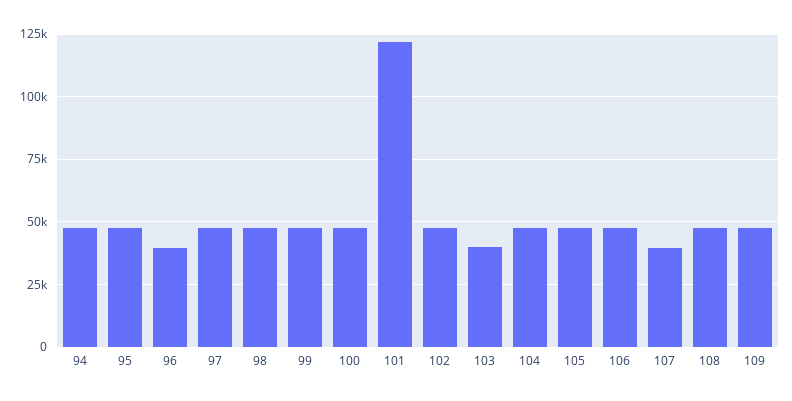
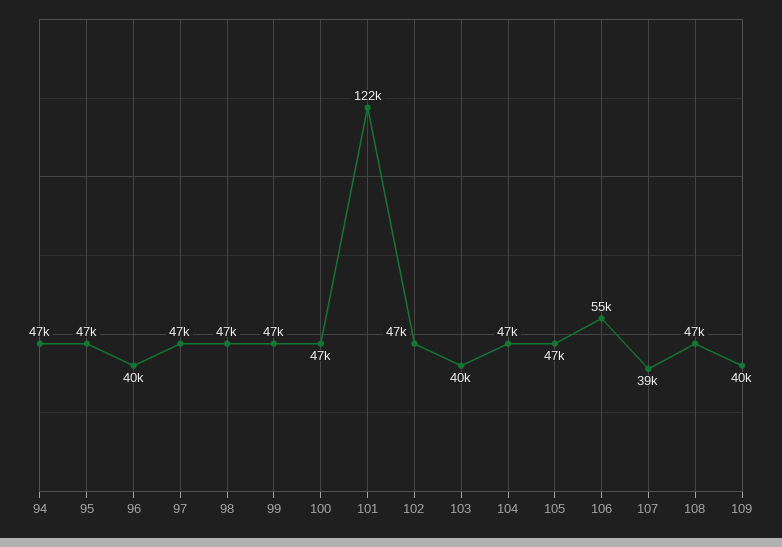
106: 47500 -> 55000
109: 47500 -> 40000

